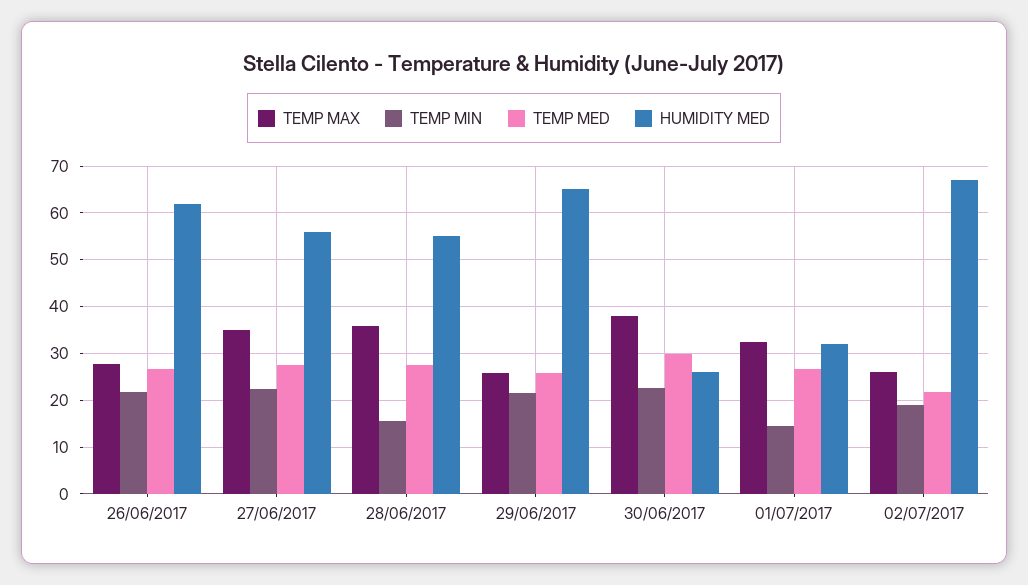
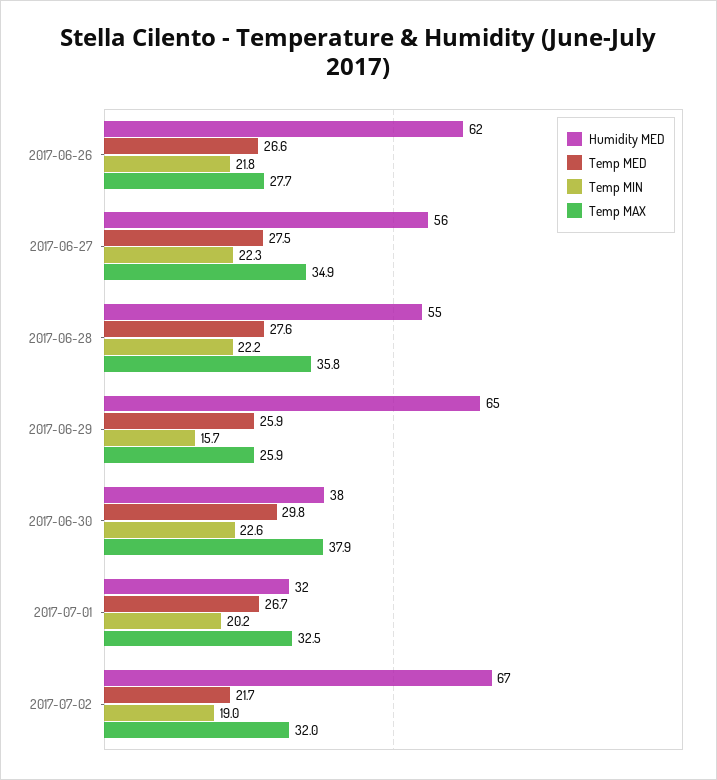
TEMP MIN, 28/06/2017: 16 -> 22.2
TEMP MIN, 29/06/2017: 22 -> 15.7
HUMIDITY MED, 30/06/2017: 26 -> 38
TEMP MIN, 01/07/2017: 14 -> 20.2
TEMP MAX, 02/07/2017: 26 -> 32

